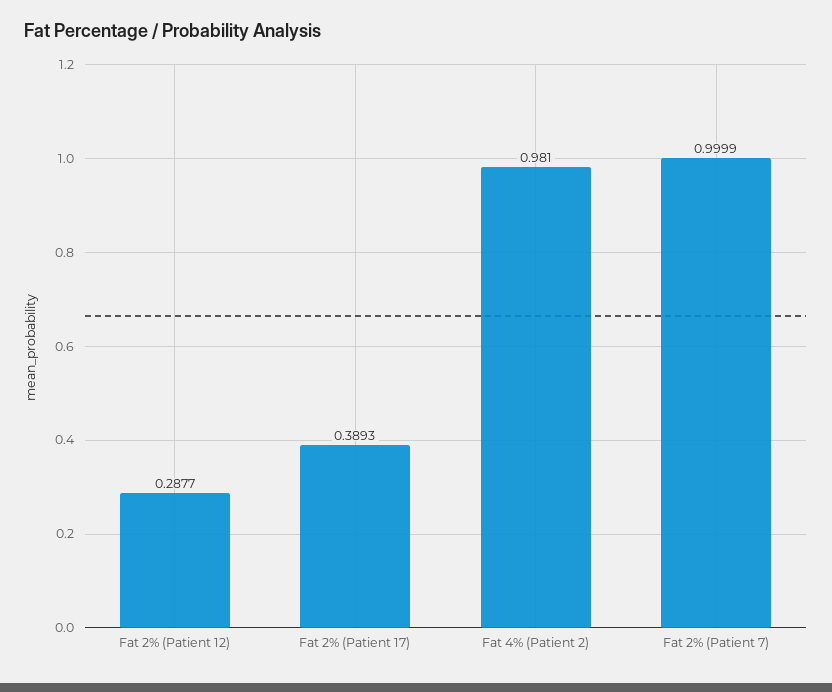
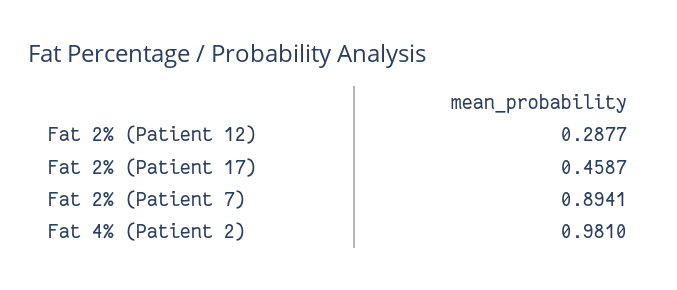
Fat 2% (Patient 17): 0.3893 -> 0.4587
Fat 2% (Patient 7): 0.9999 -> 0.8941

